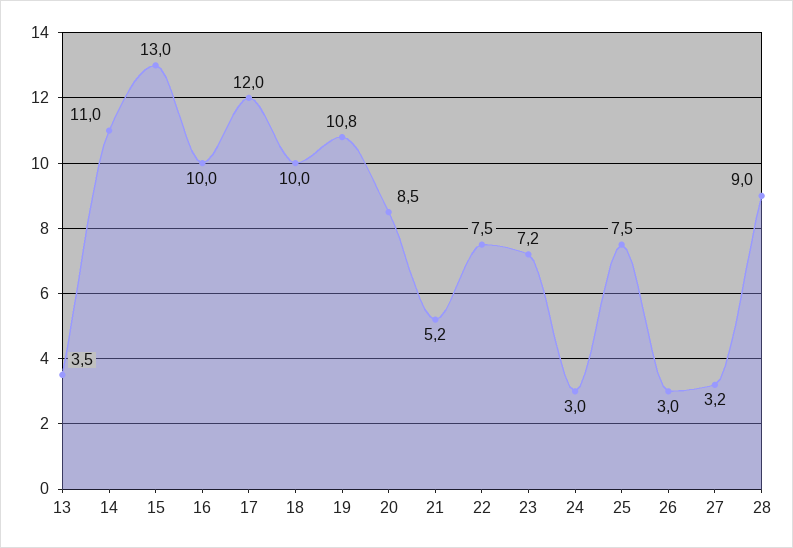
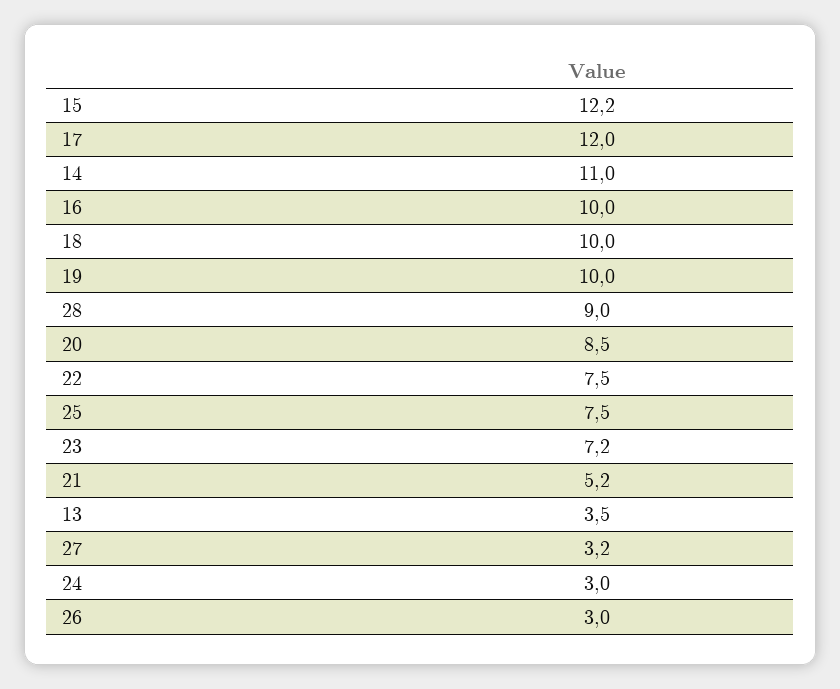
15: 13 -> 12.2
19: 10.8 -> 10

